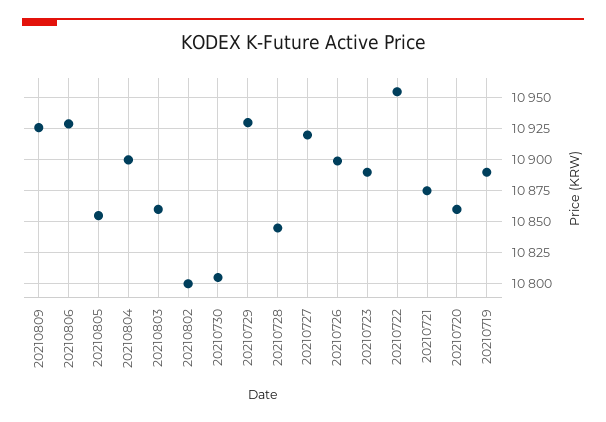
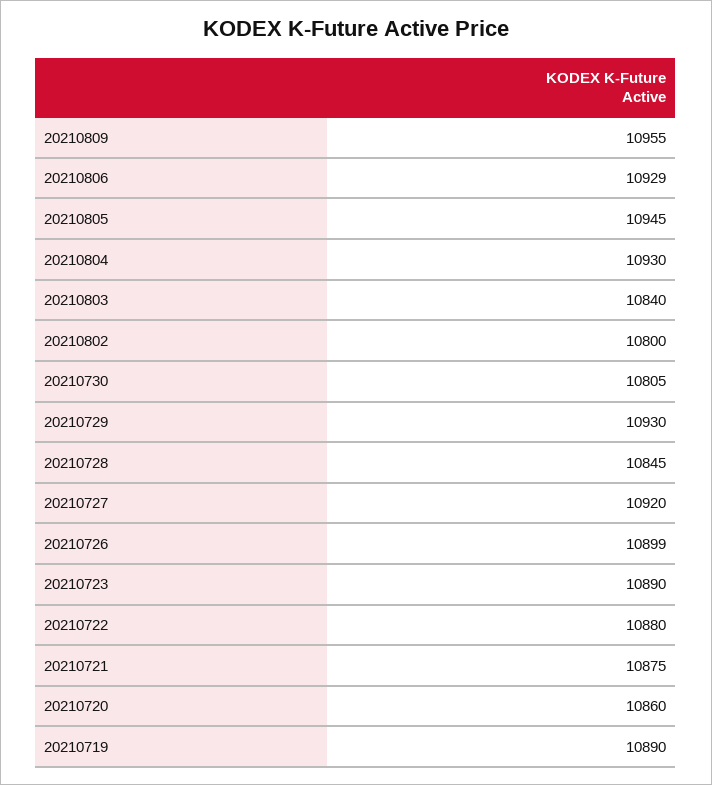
20210809: 10925 -> 10955
20210805: 10855 -> 10945
20210804: 10900 -> 10930
20210803: 10860 -> 10840
20210722: 10955 -> 10880

